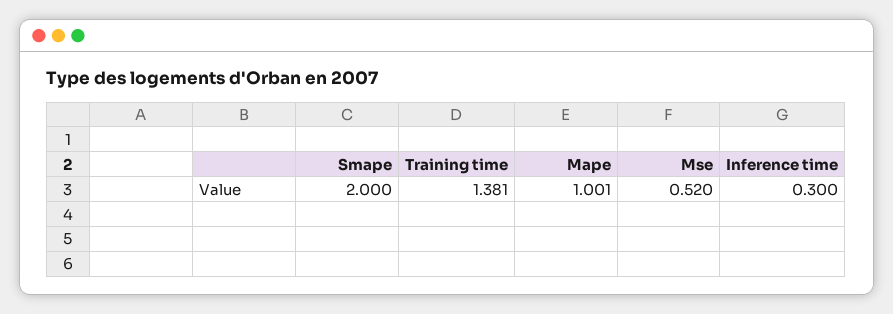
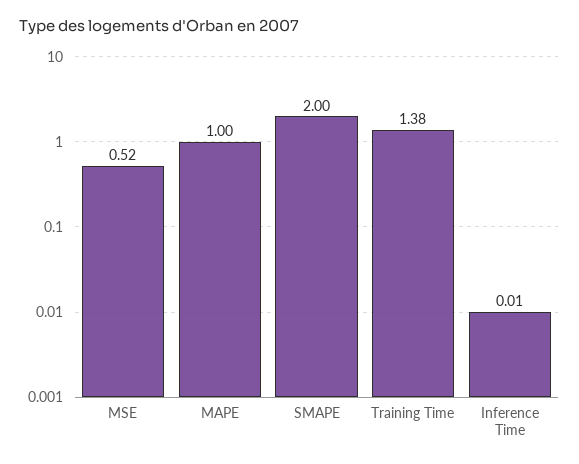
Inference time: 0.3 -> 0.01

